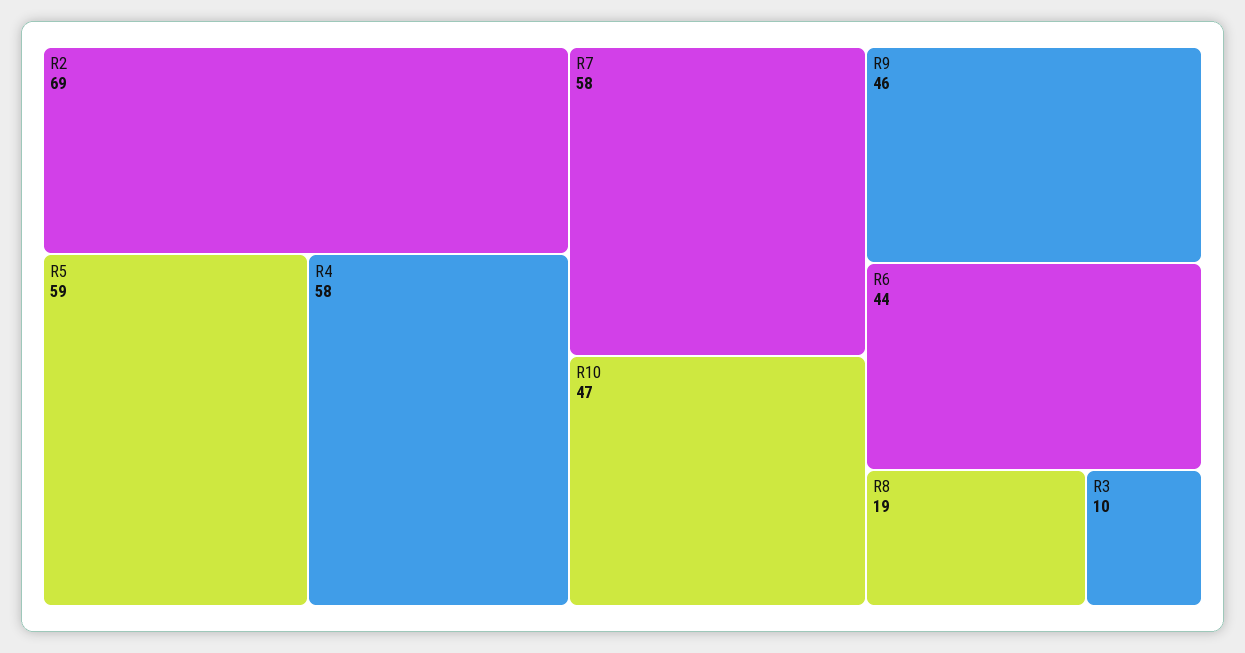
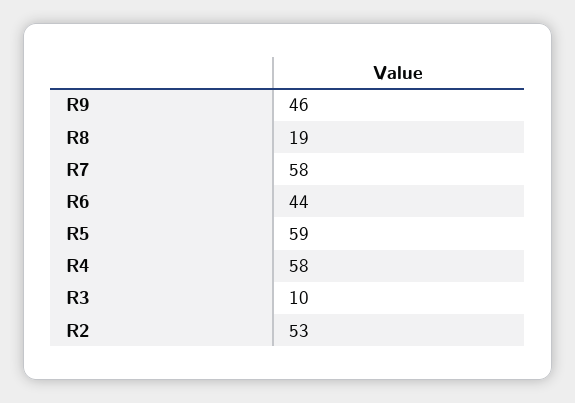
R2: 69 -> 53
R10: 47 -> none

